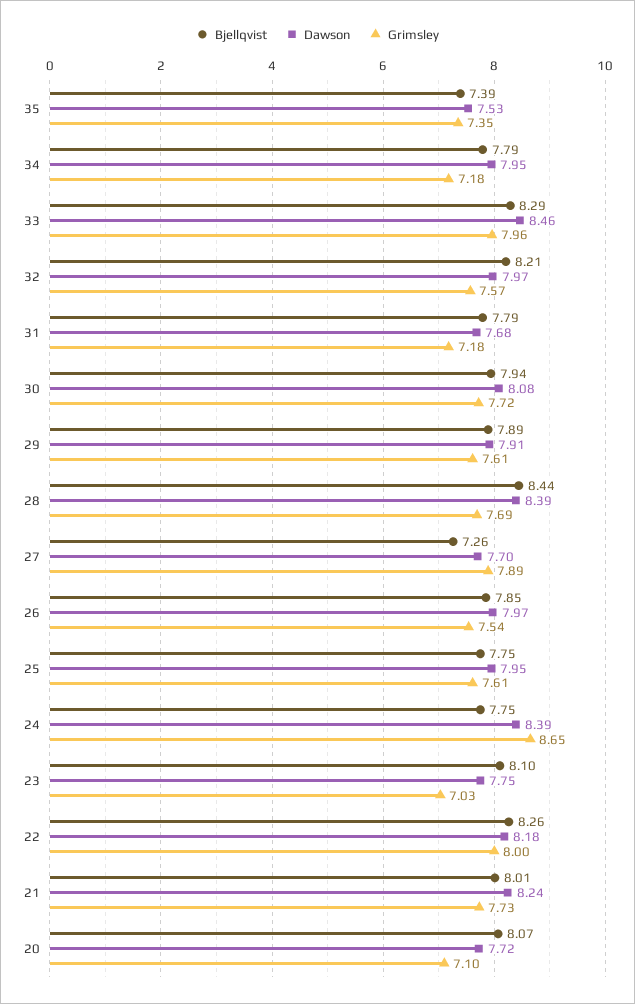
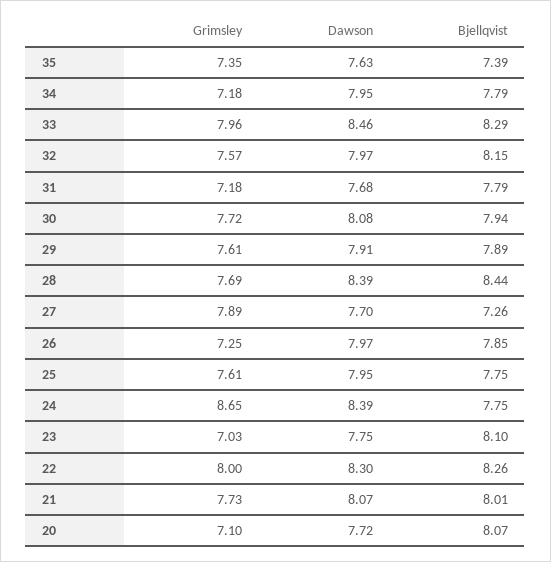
Dawson, 35: 7.53 -> 7.63
Bjellqvist, 32: 8.21 -> 8.15
Grimsley, 26: 7.54 -> 7.25
Dawson, 22: 8.18 -> 8.3
Dawson, 21: 8.24 -> 8.07

